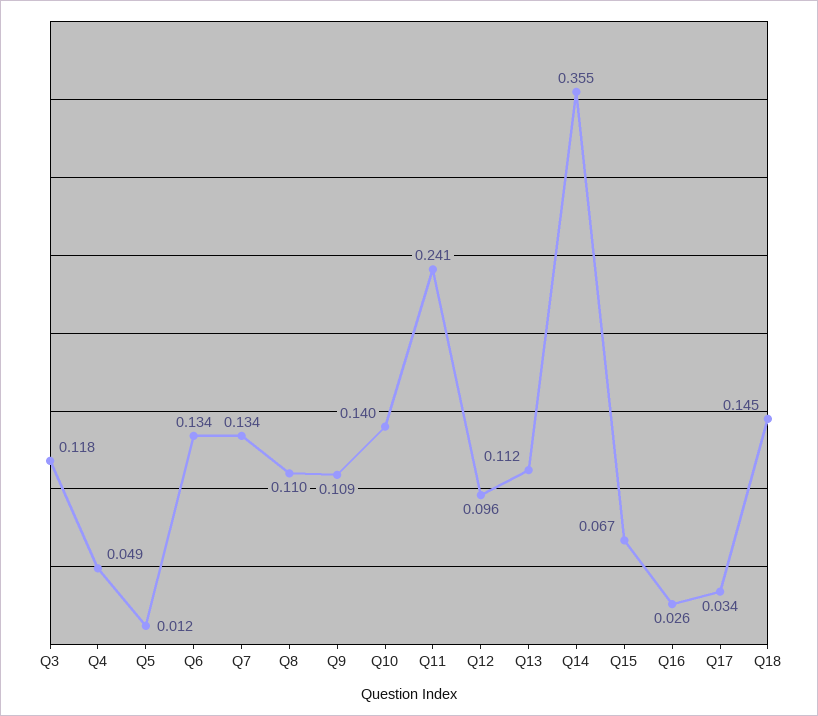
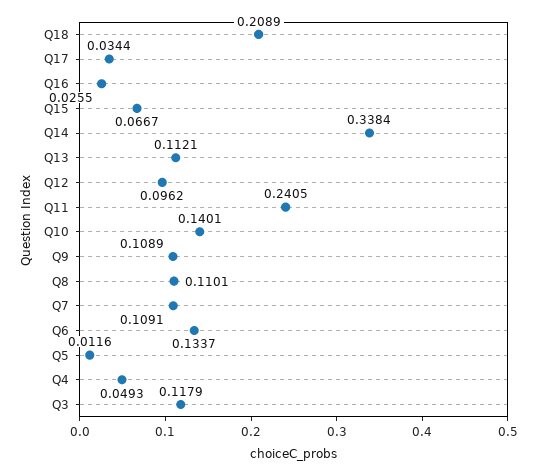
Q7: 0.134 -> 0.1091
Q14: 0.355 -> 0.3384
Q18: 0.145 -> 0.2089

